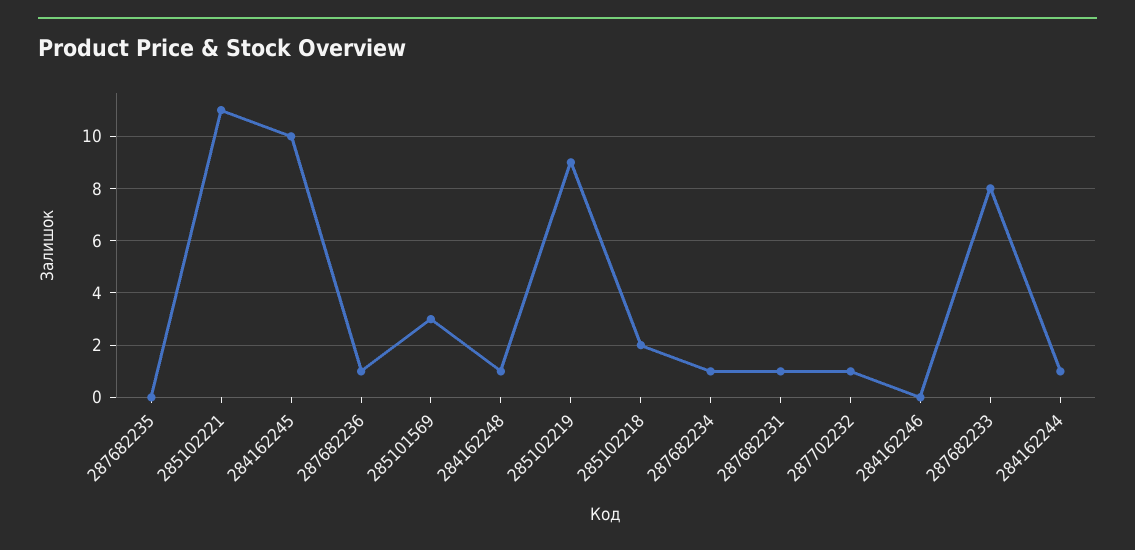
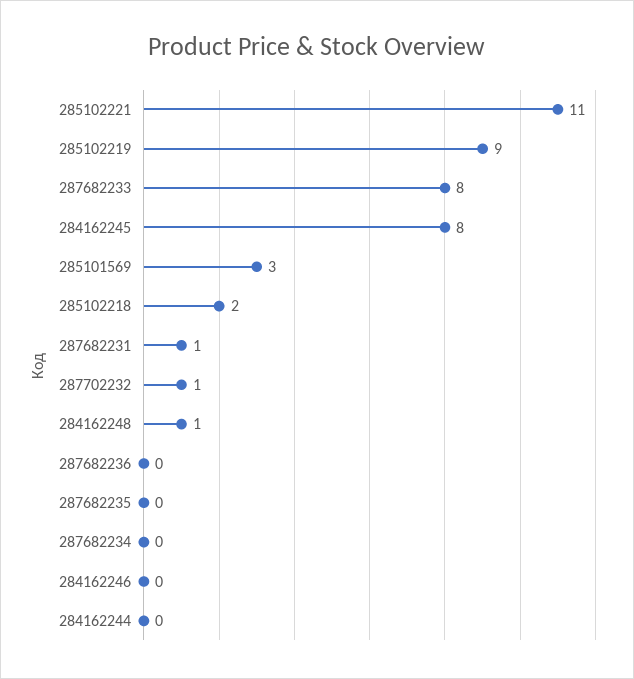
284162245: 10 -> 8
287682236: 1 -> 0
287682234: 1 -> 0
284162244: 1 -> 0

